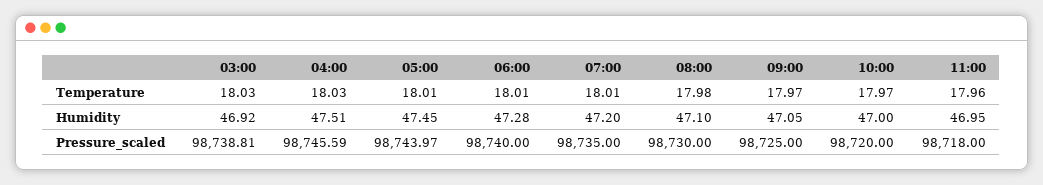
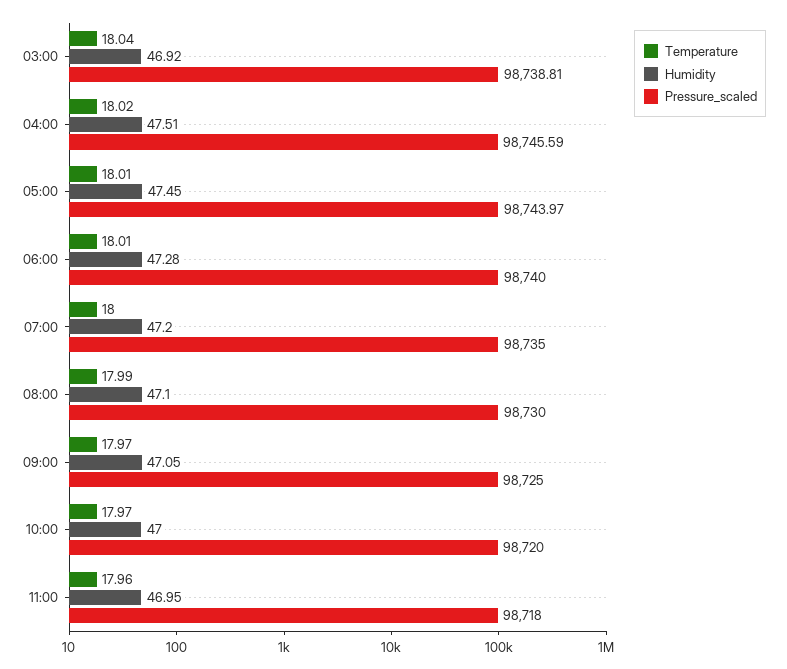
Temperature, 03:00: 18.03 -> 18.04
Temperature, 04:00: 18.03 -> 18.02
Temperature, 07:00: 18.01 -> 18
Temperature, 08:00: 17.98 -> 17.99

